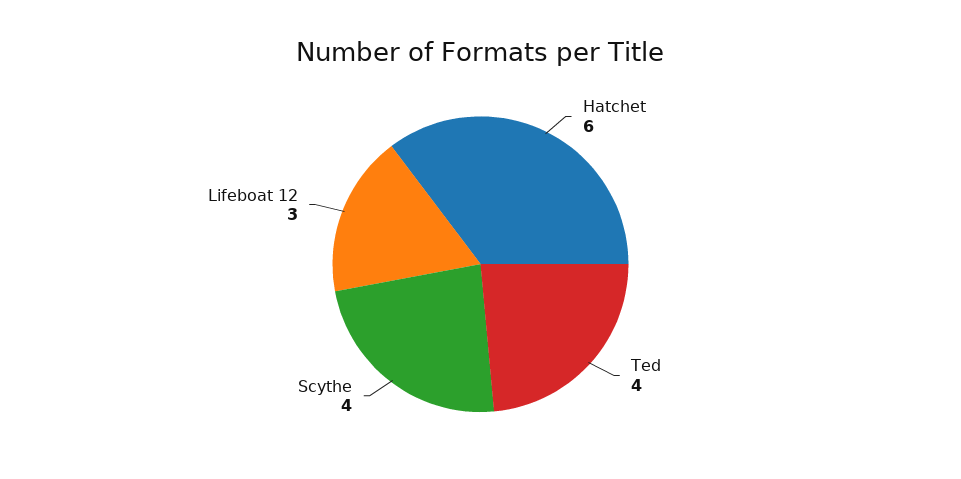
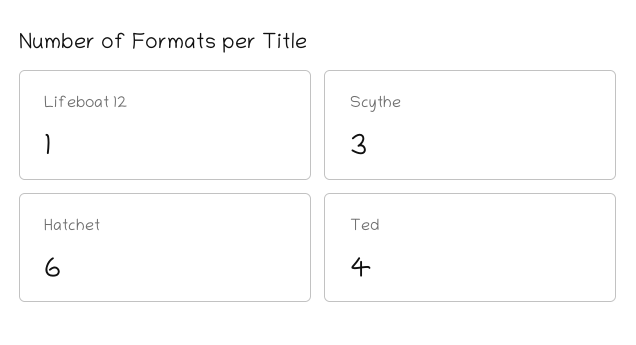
Scythe: 4 -> 3
Lifeboat 12: 3 -> 1

